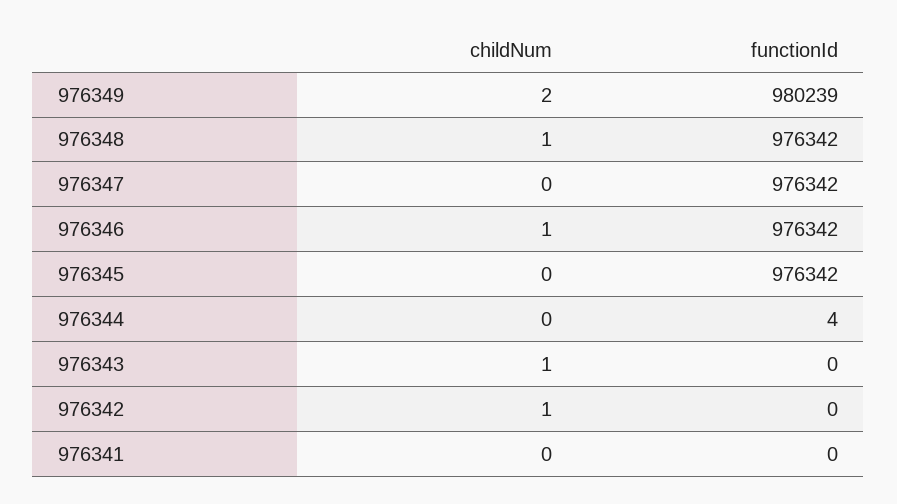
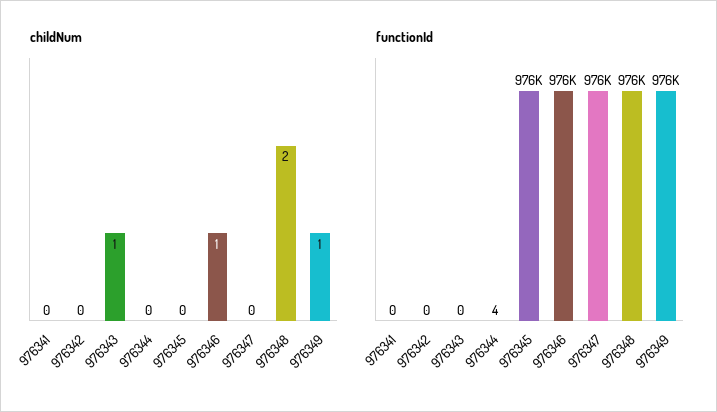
childNum, 976349: 2 -> 1
functionId, 976349: 980239 -> 976000
childNum, 976348: 1 -> 2
childNum, 976342: 1 -> 0

